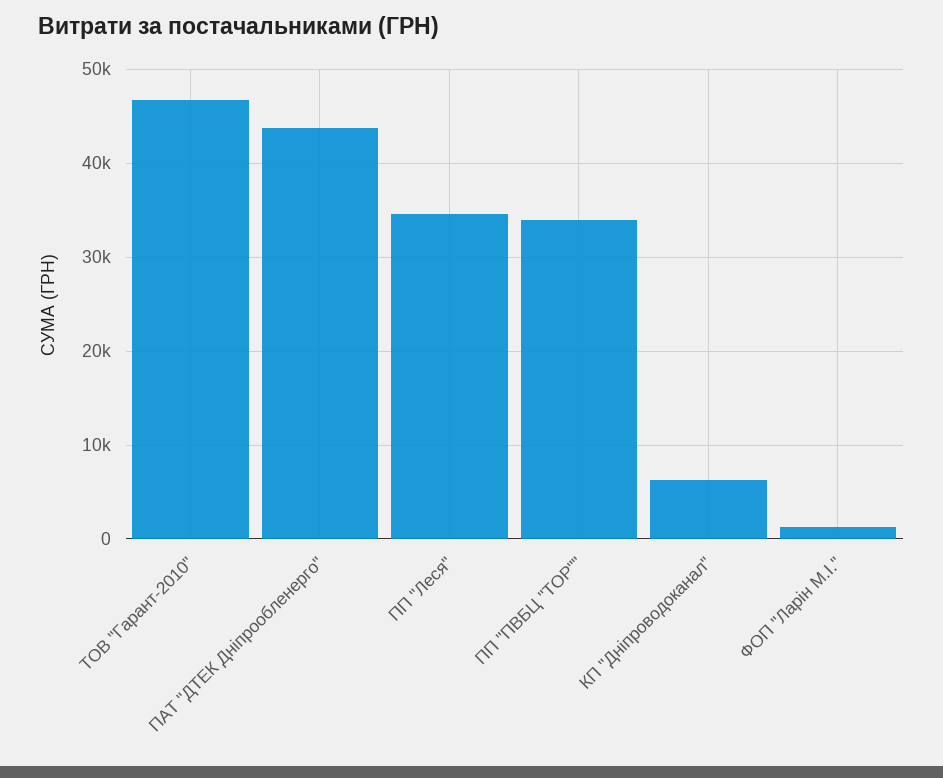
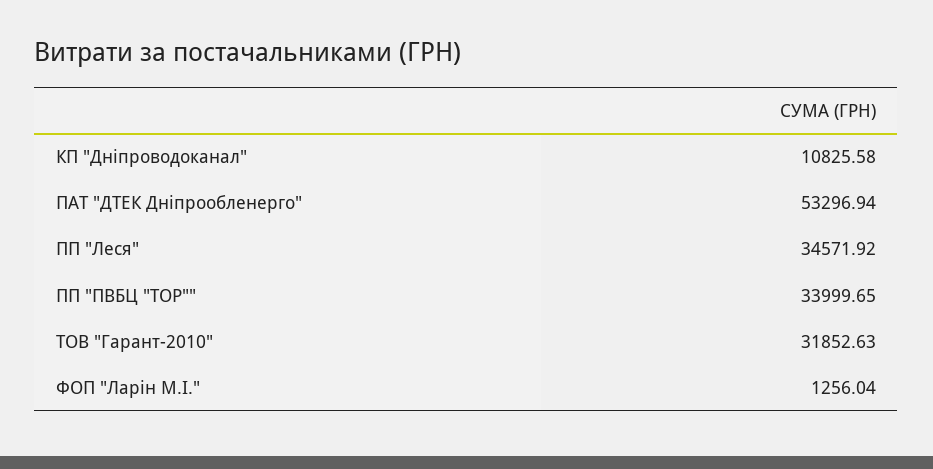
ТОВ "Гарант-2010": 47000 -> 31852.63
ПАТ "ДТЕК Дніпрообленерго": 44000 -> 53296.94
КП "Дніпроводоканал": 6000 -> 10825.58

